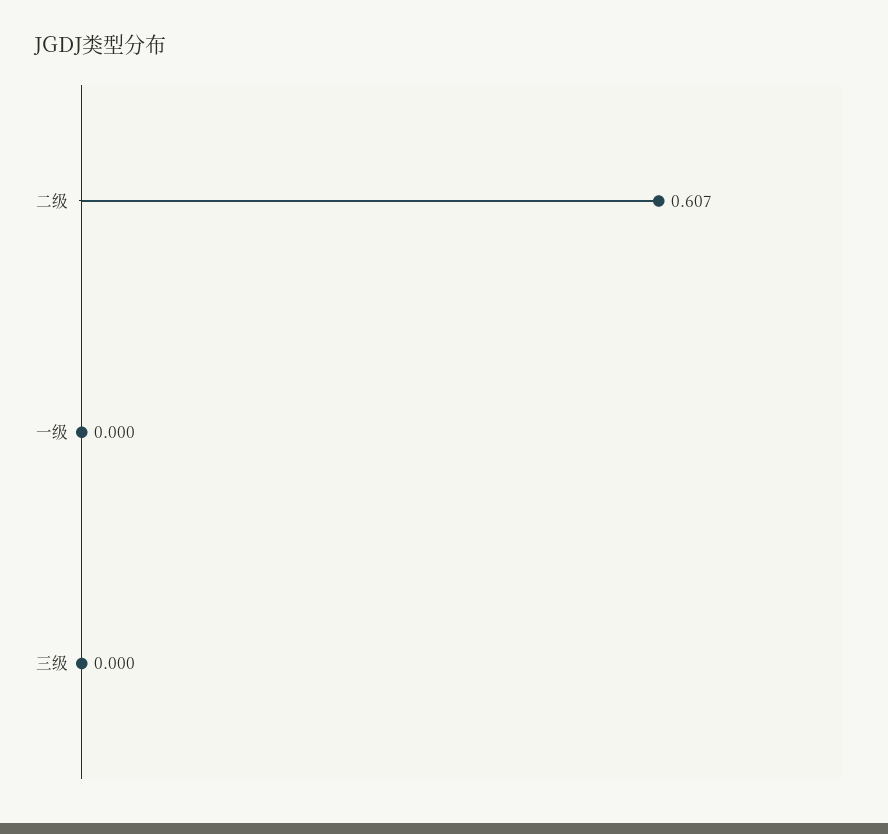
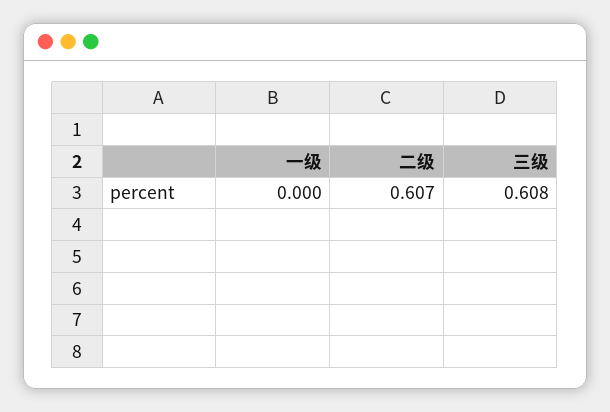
三级: 0 -> 0.608

